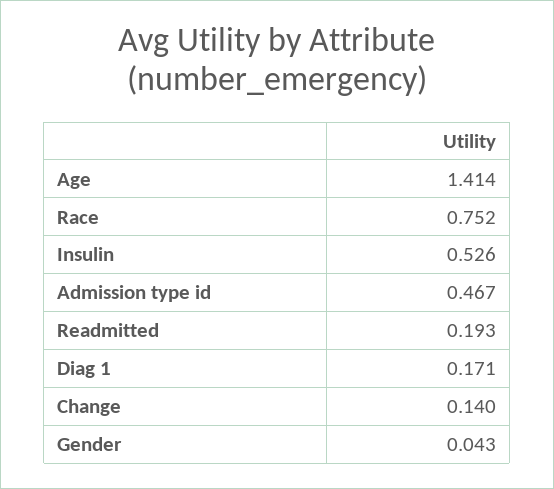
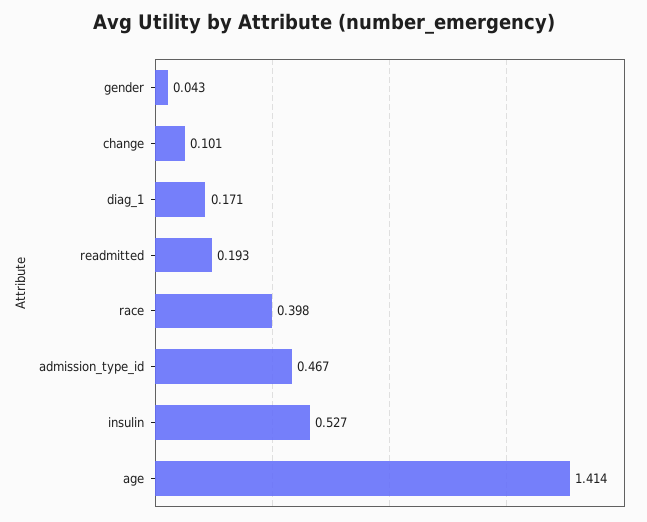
Race: 0.752 -> 0.398
Insulin: 0.526 -> 0.527
Change: 0.14 -> 0.101

